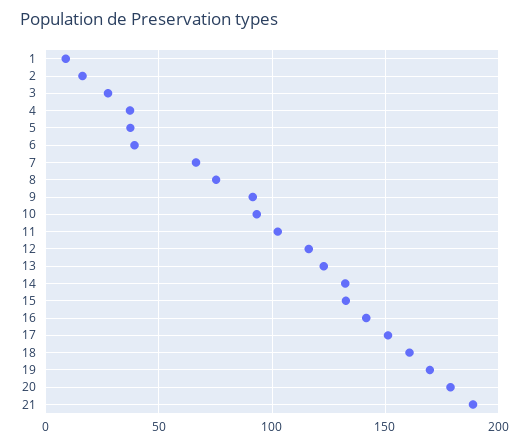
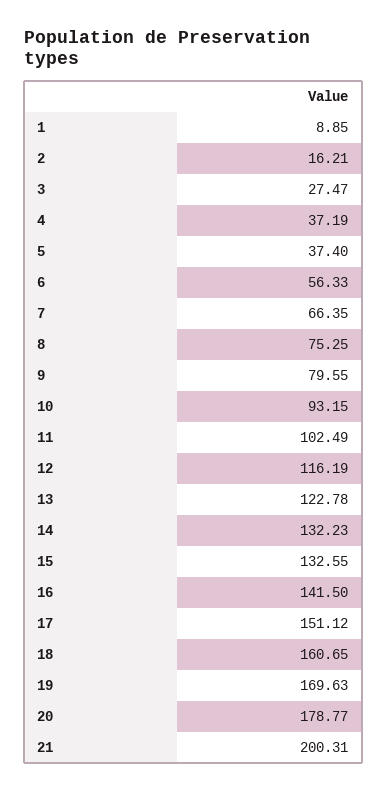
6: 40 -> 56.33
9: 90 -> 79.55
21: 190 -> 200.31

